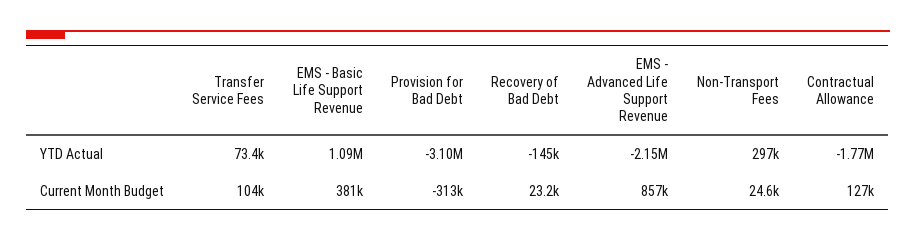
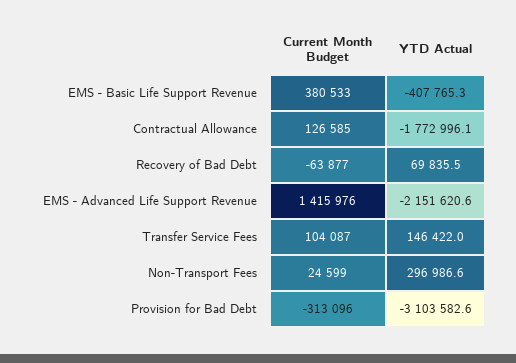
Transfer Service Fees, YTD Actual: 73400 -> 146422
EMS - Basic Life Support Revenue, YTD Actual: 1090000 -> -407765.3
Recovery of Bad Debt, YTD Actual: -145000 -> 69835.5
Recovery of Bad Debt, Current Month Budget: 23200 -> -63877
EMS - Advanced Life Support Revenue, Current Month Budget: 857000 -> 1415976

